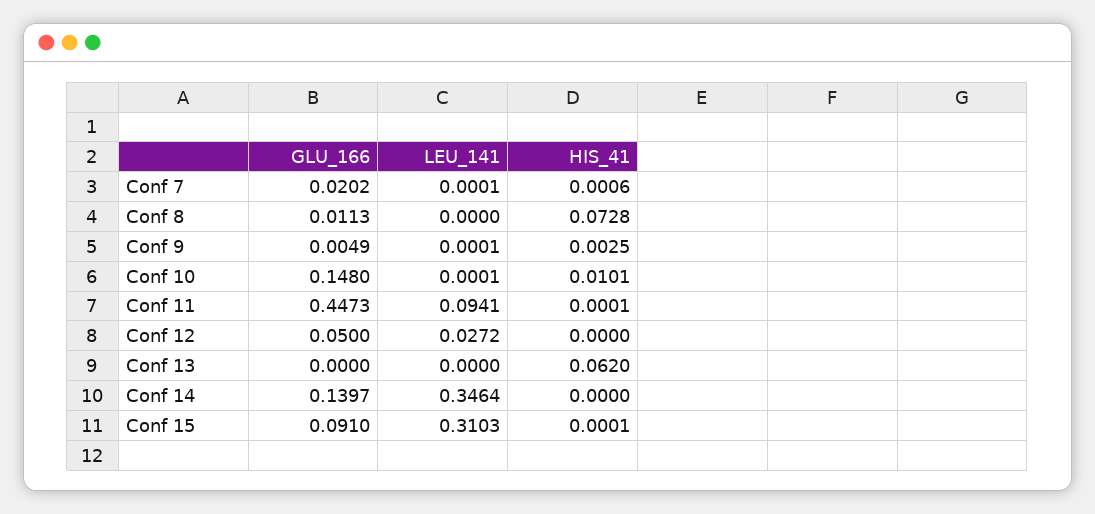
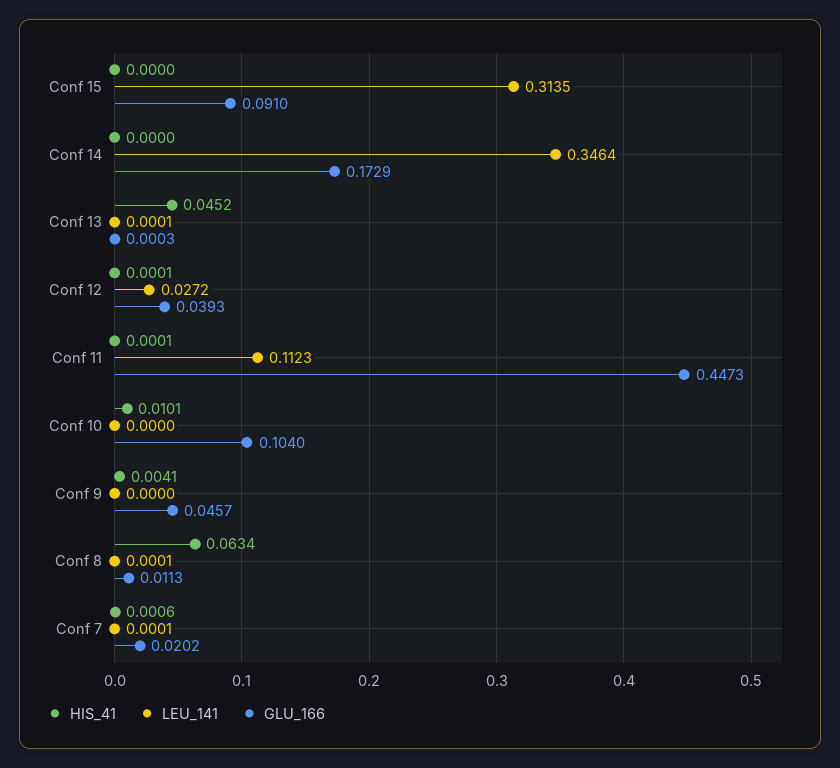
LEU_141, Conf 8: 0 -> 0.0001
HIS_41, Conf 8: 0.0728 -> 0.0634
GLU_166, Conf 9: 0.0049 -> 0.0457
LEU_141, Conf 9: 0.0001 -> 0
HIS_41, Conf 9: 0.0025 -> 0.0041
GLU_166, Conf 10: 0.148 -> 0.104
LEU_141, Conf 10: 0.0001 -> 0
LEU_141, Conf 11: 0.0941 -> 0.1123
GLU_166, Conf 12: 0.05 -> 0.0393
HIS_41, Conf 12: 0 -> 0.0001
GLU_166, Conf 13: 0 -> 0.0003
LEU_141, Conf 13: 0 -> 0.0001
HIS_41, Conf 13: 0.062 -> 0.0452
GLU_166, Conf 14: 0.1397 -> 0.1729
LEU_141, Conf 15: 0.3103 -> 0.3135
HIS_41, Conf 15: 0.0001 -> 0

